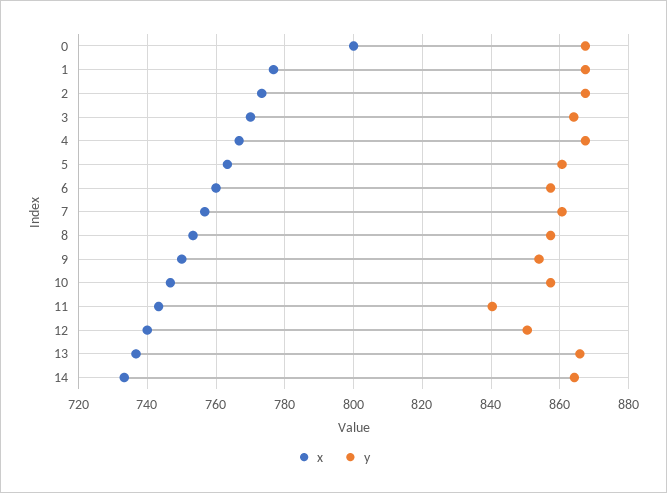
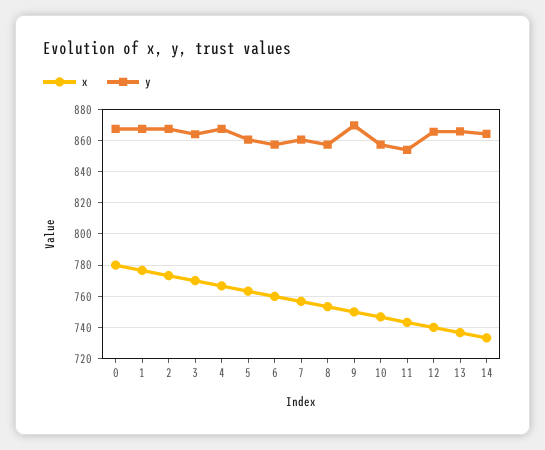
x, 0: 800 -> 780
y, 9: 854 -> 870
y, 11: 840 -> 855
y, 12: 850 -> 865

